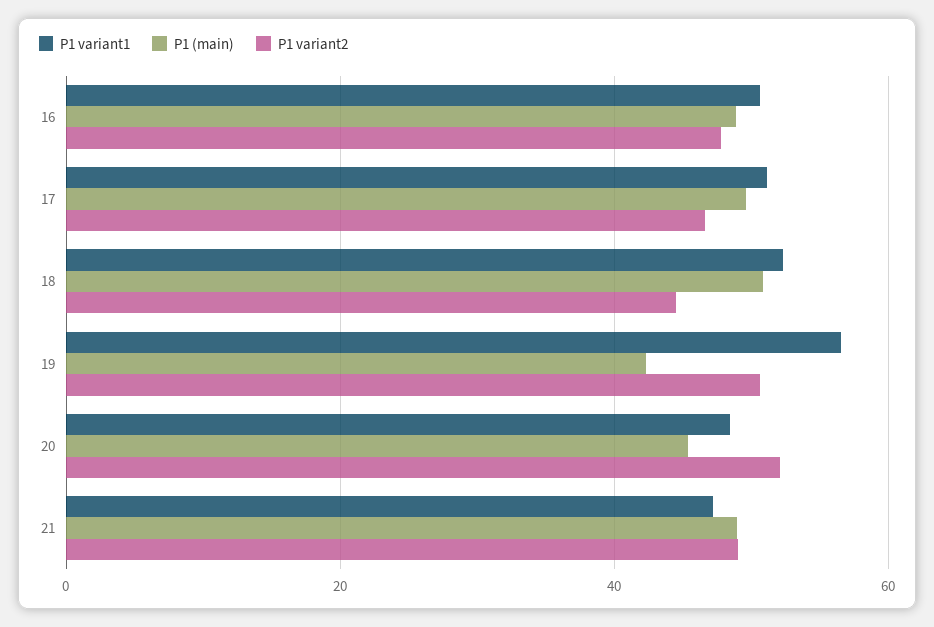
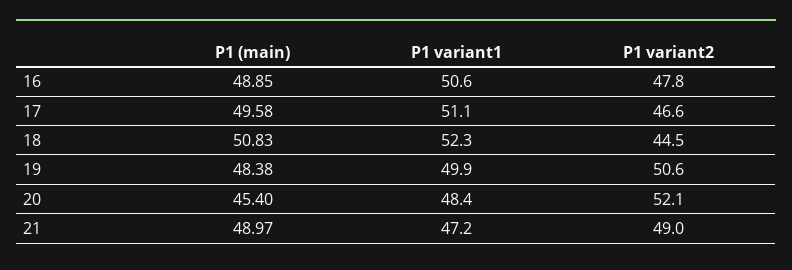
P1 variant1, 19: 56 -> 49.9
P1 (main), 19: 42 -> 48.38

